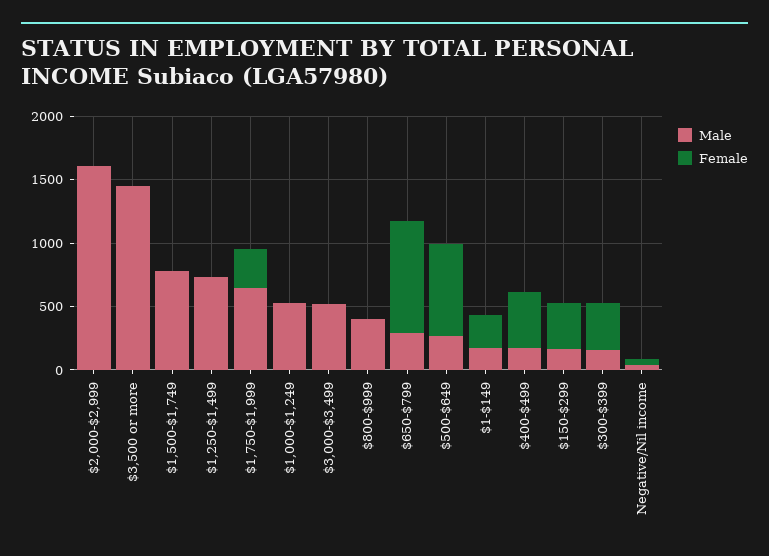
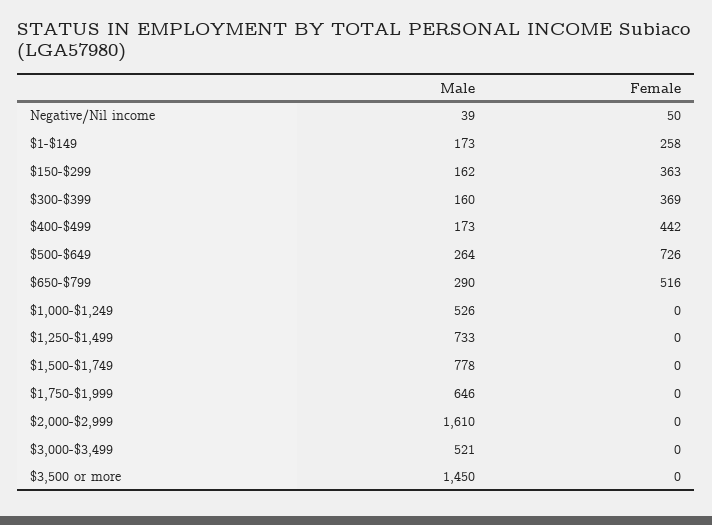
Female, $1,750-$1,999: 300 -> 0
Male, $800-$999: 400 -> none
Female, $800-$999: 0 -> none
Female, $650-$799: 900 -> 516

